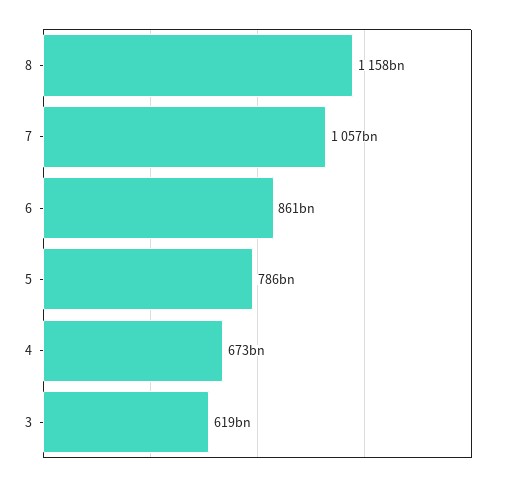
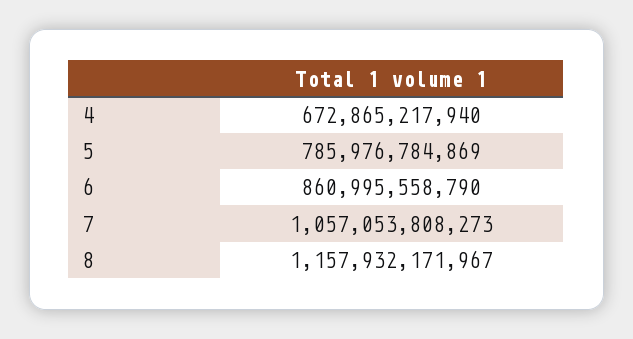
3: 619000000000 -> none

